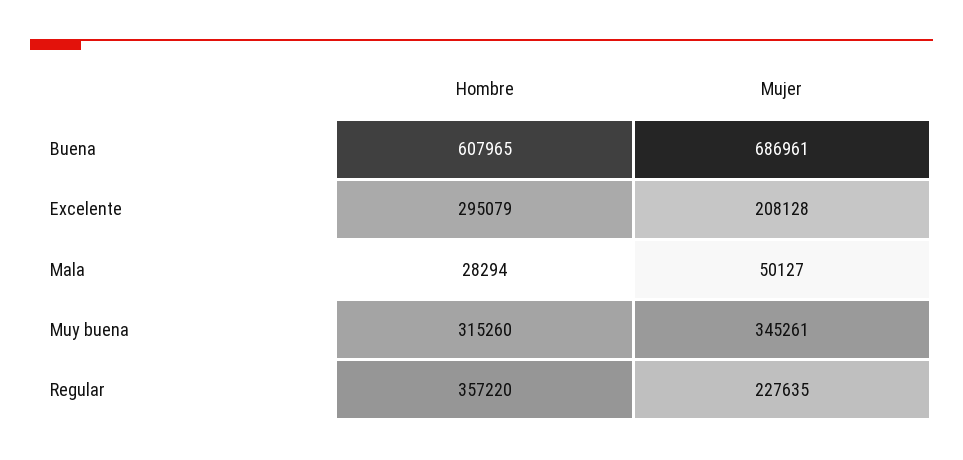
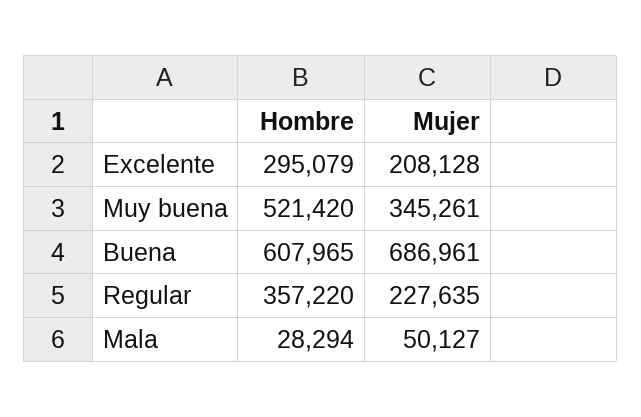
Hombre, Muy buena: 315260 -> 521420

